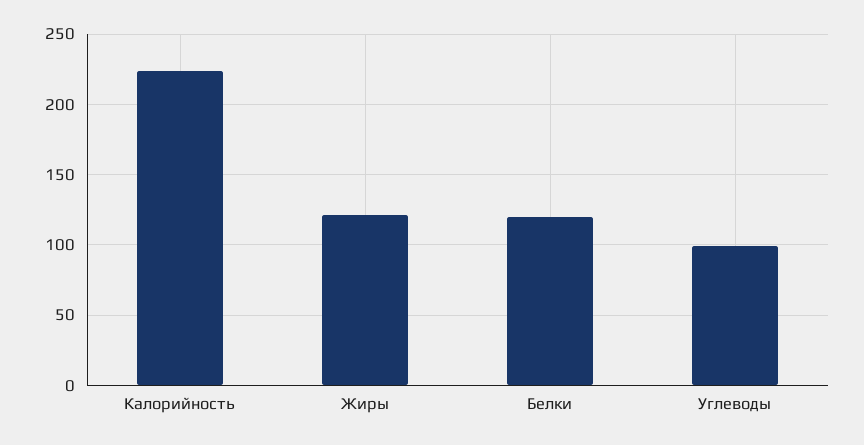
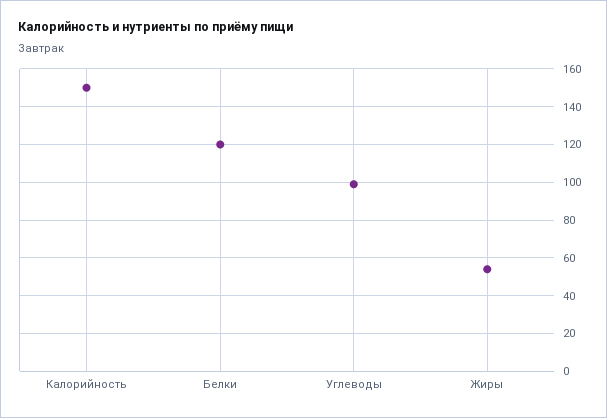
Калорийность: 225 -> 150
Жиры: 120 -> 55

